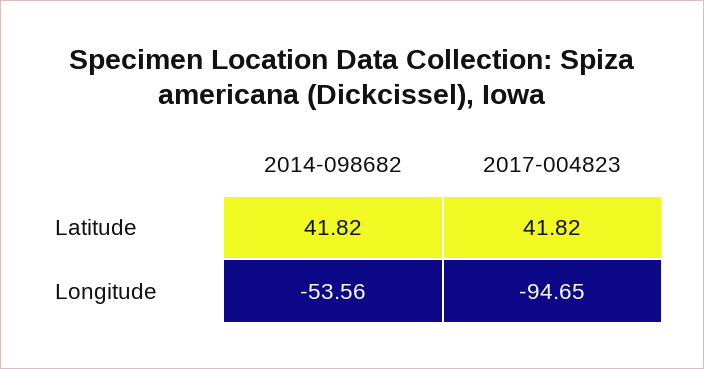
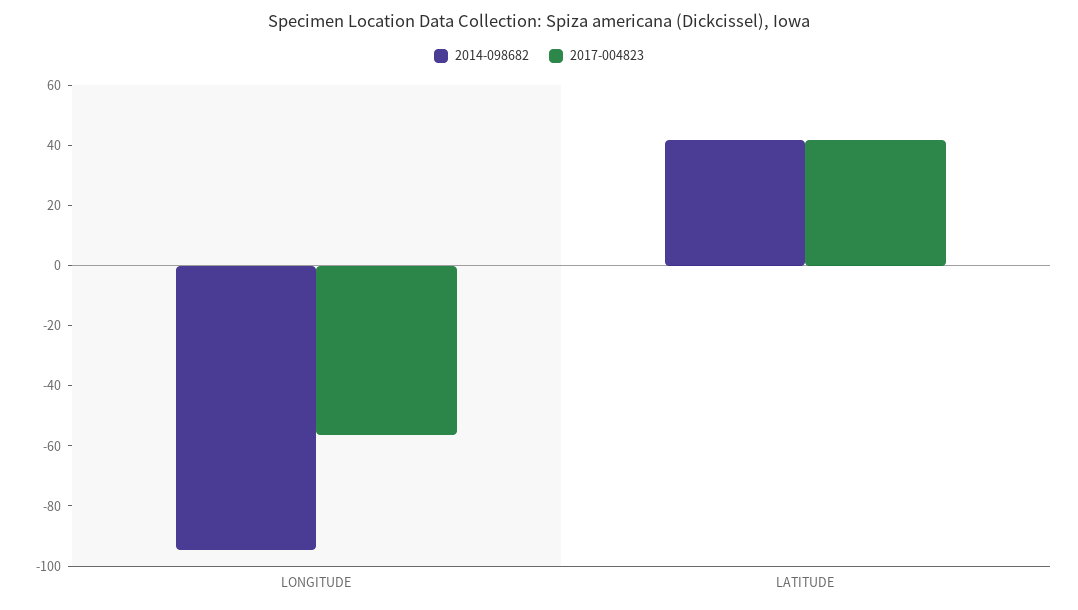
2014-098682, Longitude: -53.56 -> -95
2017-004823, Longitude: -94.65 -> -55

